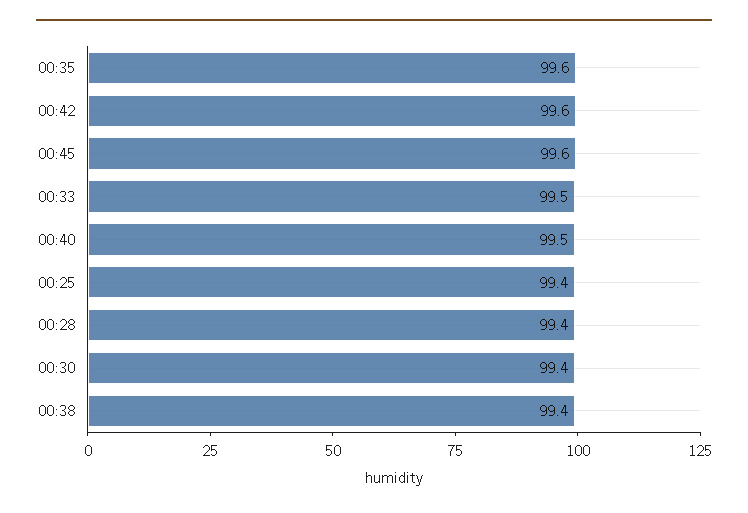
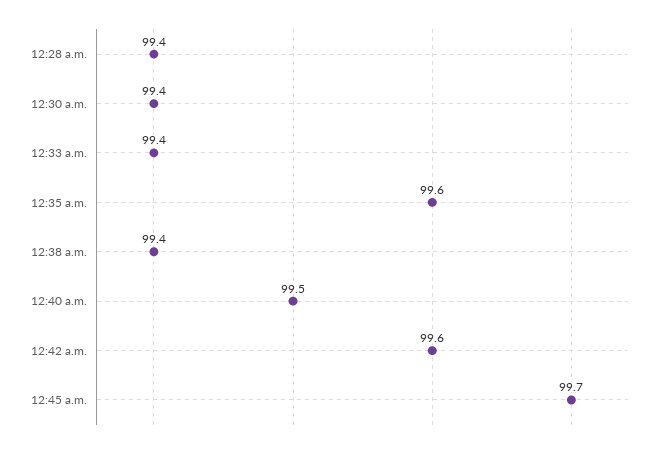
00:45: 99.6 -> 99.7
00:33: 99.5 -> 99.4
00:25: 99.4 -> none

